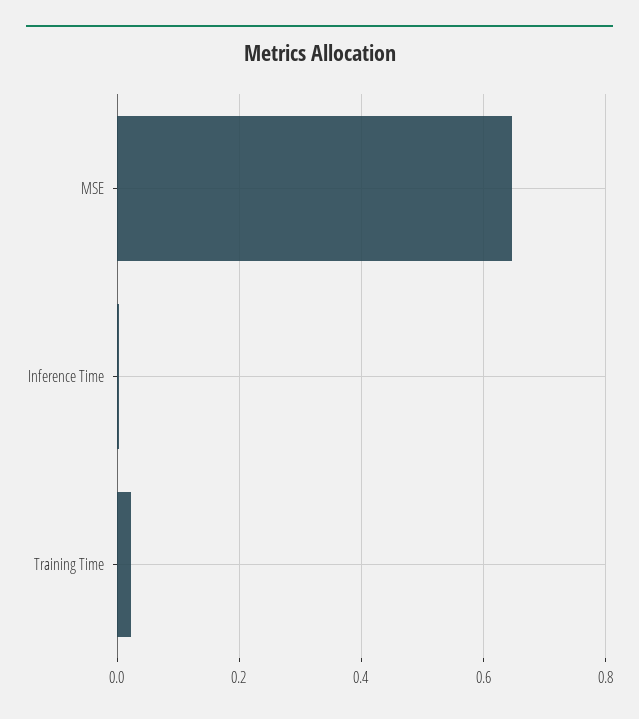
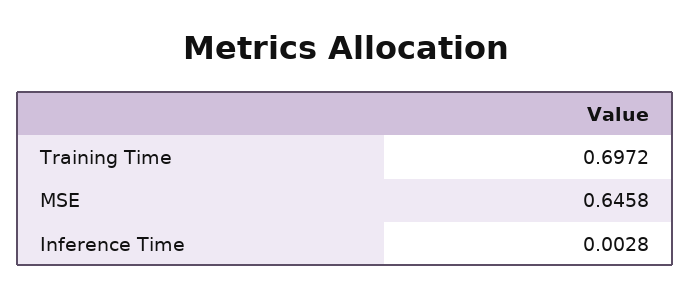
Training Time: 0.02 -> 0.6972

